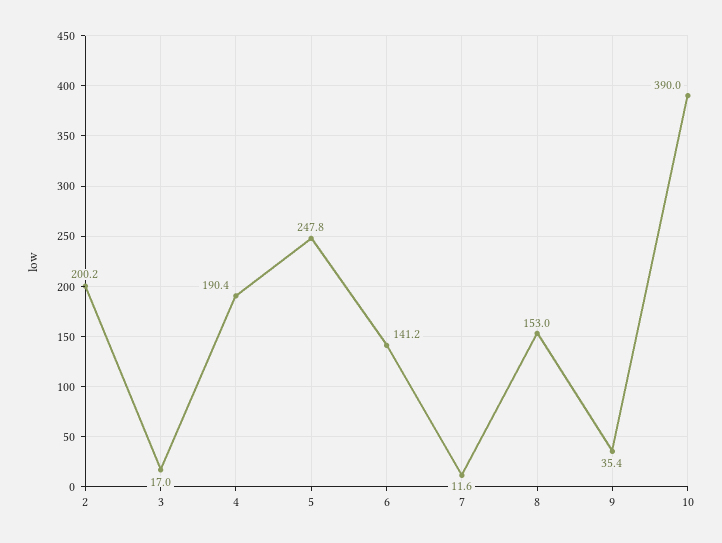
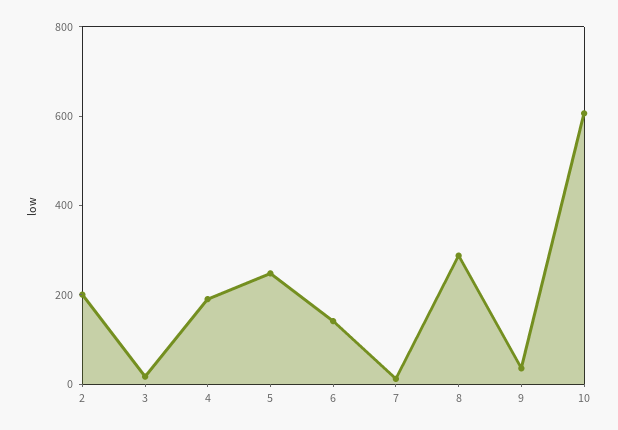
8: 153 -> 300
10: 390 -> 600

